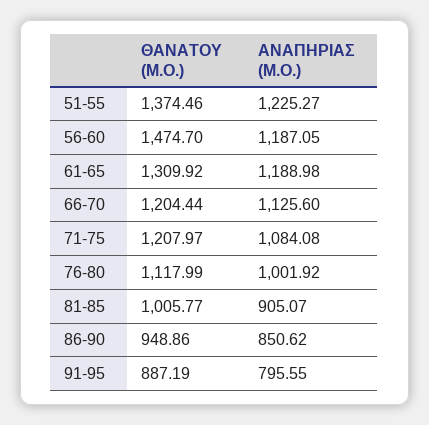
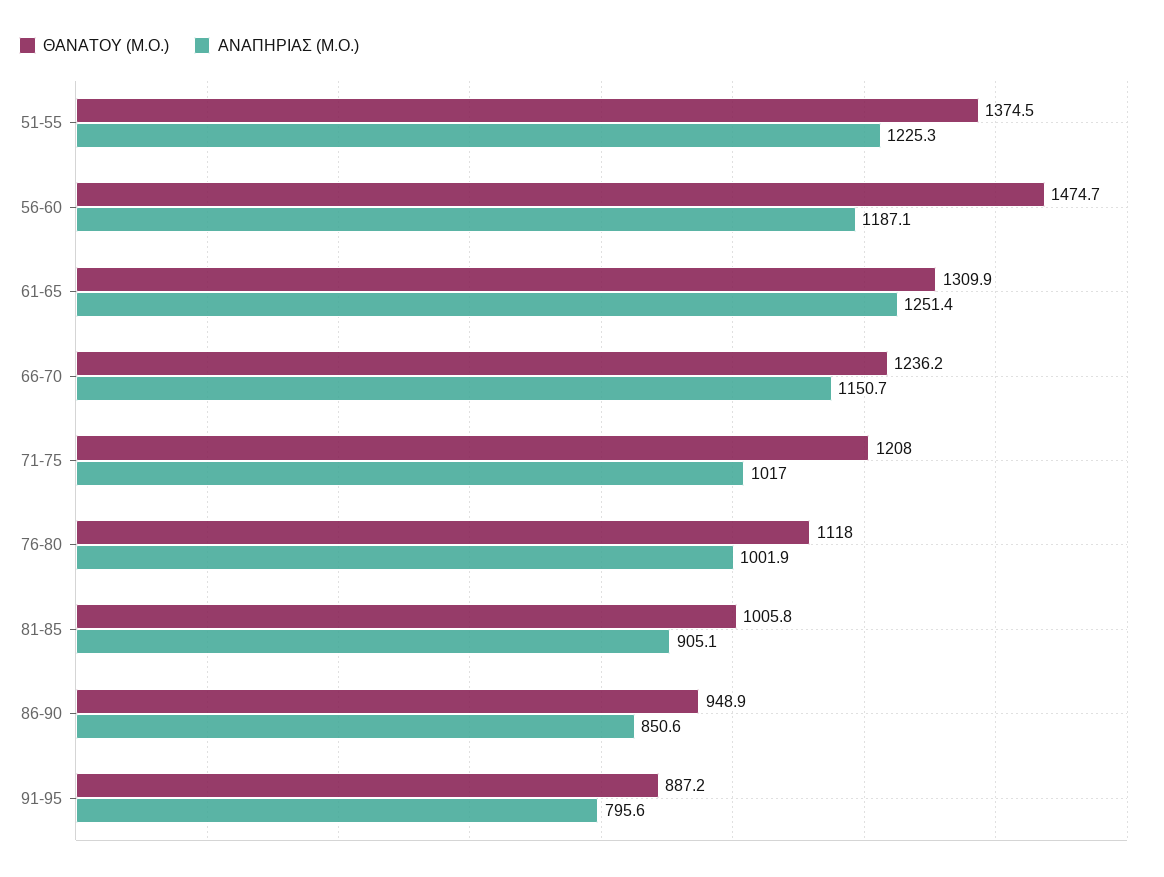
ΑΝΑΠΗΡΙΑΣ (Μ.Ο.), 61-65: 1188.98 -> 1251.4
ΘΑΝΑΤΟΥ (Μ.Ο.), 66-70: 1204.44 -> 1236.2
ΑΝΑΠΗΡΙΑΣ (Μ.Ο.), 66-70: 1125.6 -> 1150.7
ΑΝΑΠΗΡΙΑΣ (Μ.Ο.), 71-75: 1084.08 -> 1017

